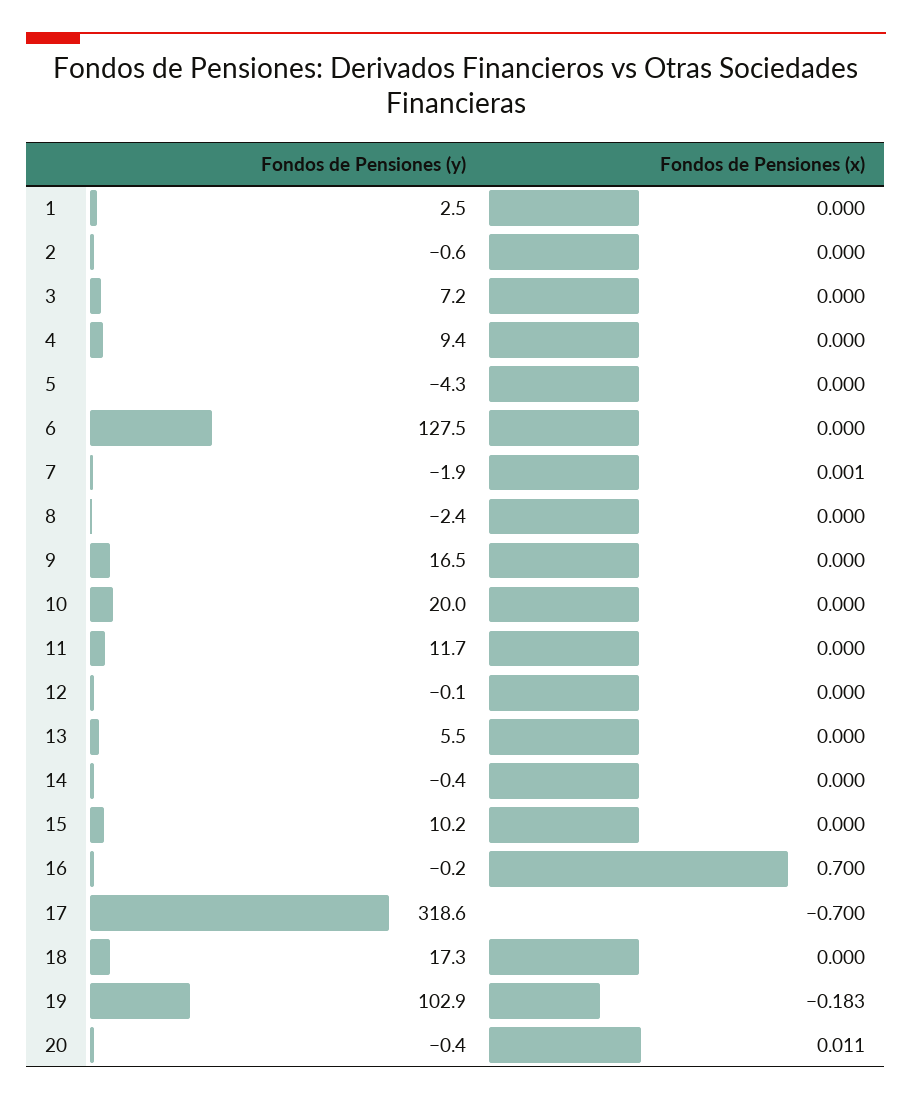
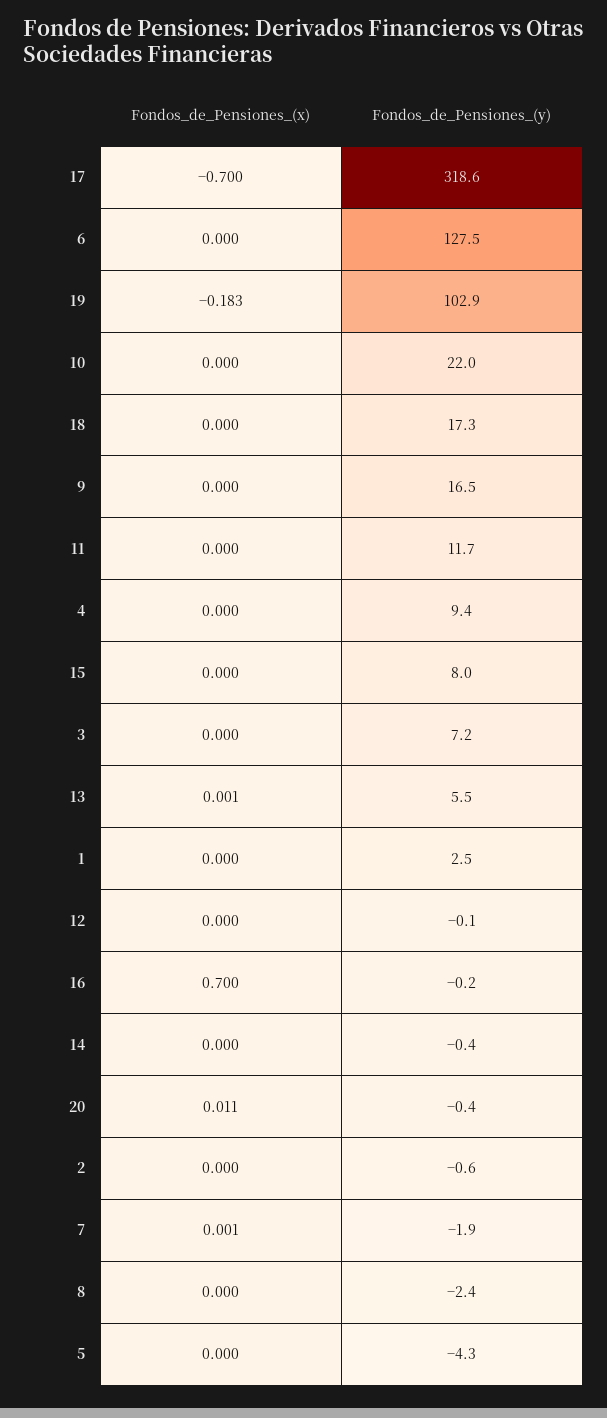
Fondos de Pensiones (y), 10: 20 -> 22
Fondos de Pensiones (x), 13: 0 -> 0.001
Fondos de Pensiones (y), 15: 10.2 -> 8

